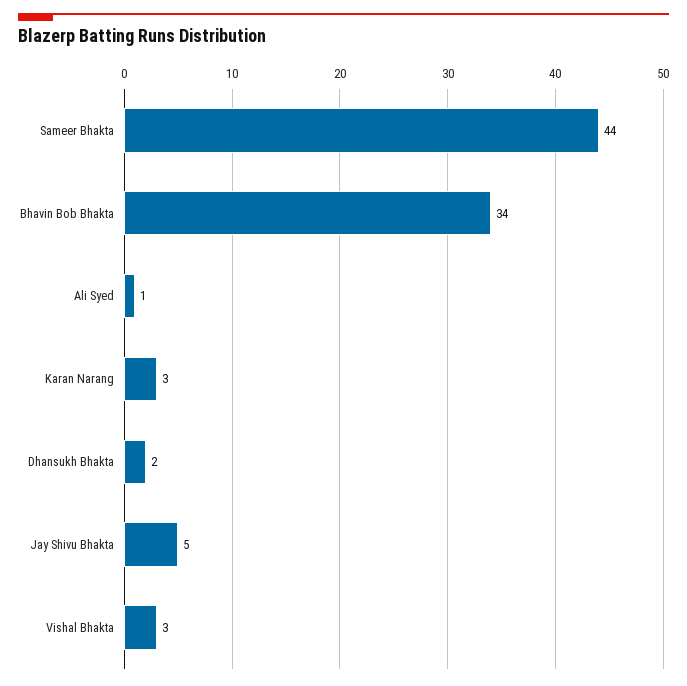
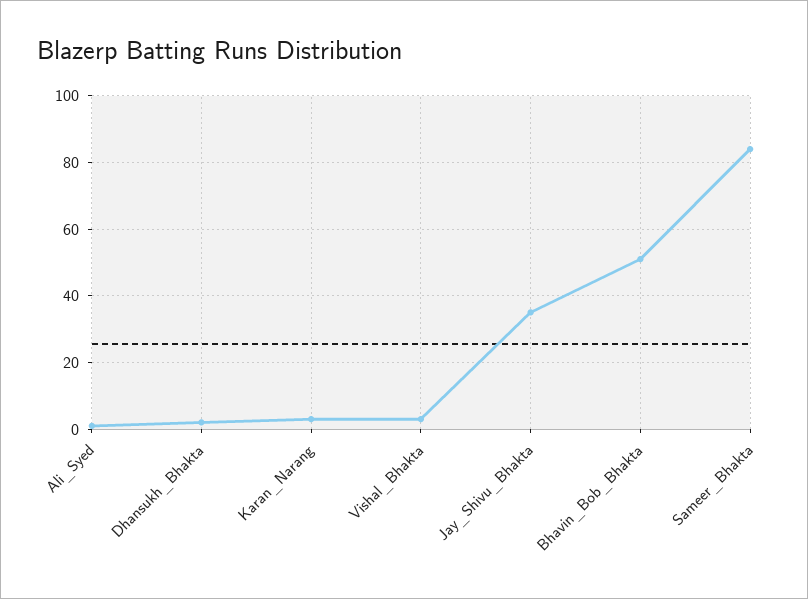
Sameer Bhakta: 44 -> 85
Bhavin Bob Bhakta: 34 -> 50
Jay Shivu Bhakta: 5 -> 35

